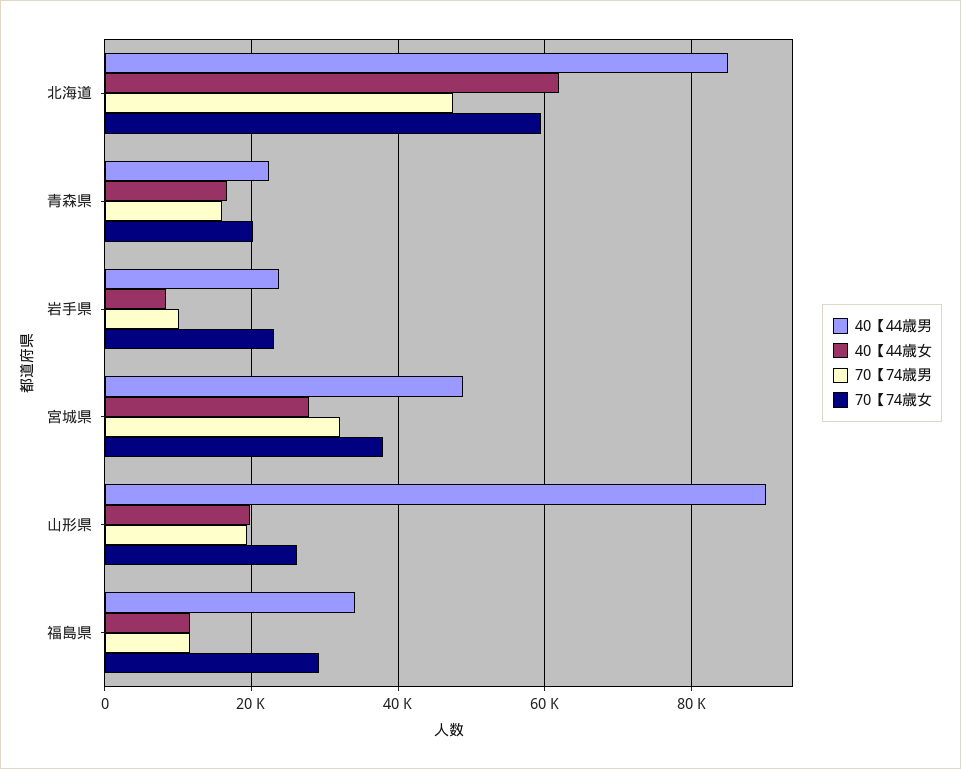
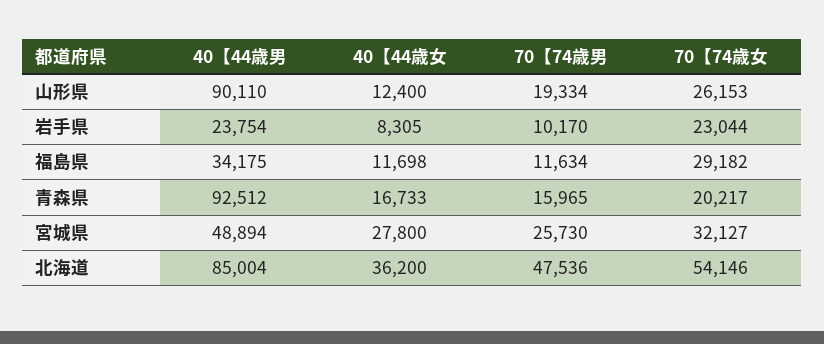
40【44歳女, 北海道: 62000 -> 36200
70【74歳女, 北海道: 60000 -> 54146
40【44歳男, 青森県: 22000 -> 92512
70【74歳男, 宮城県: 32000 -> 25730
70【74歳女, 宮城県: 38000 -> 32127
40【44歳女, 山形県: 20000 -> 12400

